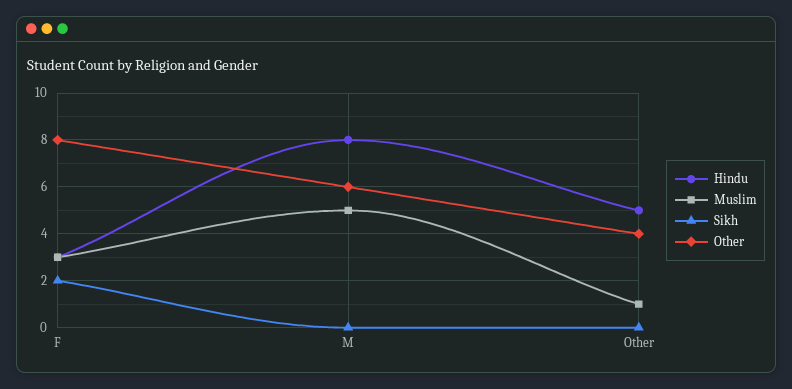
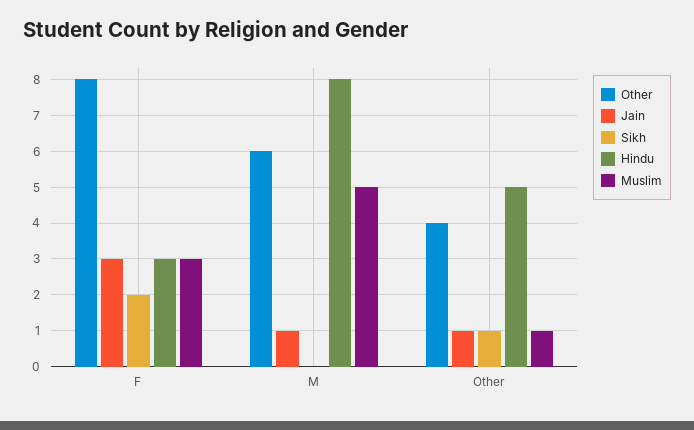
Sikh, Other: 0 -> 1
Jain, F: none -> 3
Jain, M: none -> 1
Jain, Other: none -> 1

